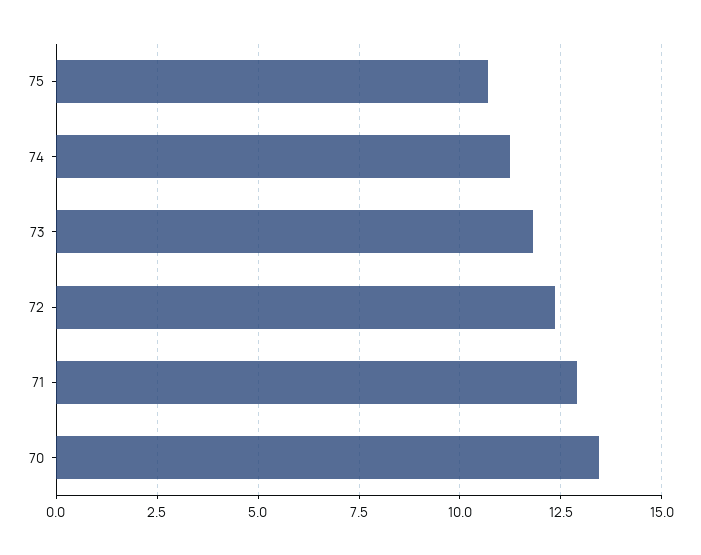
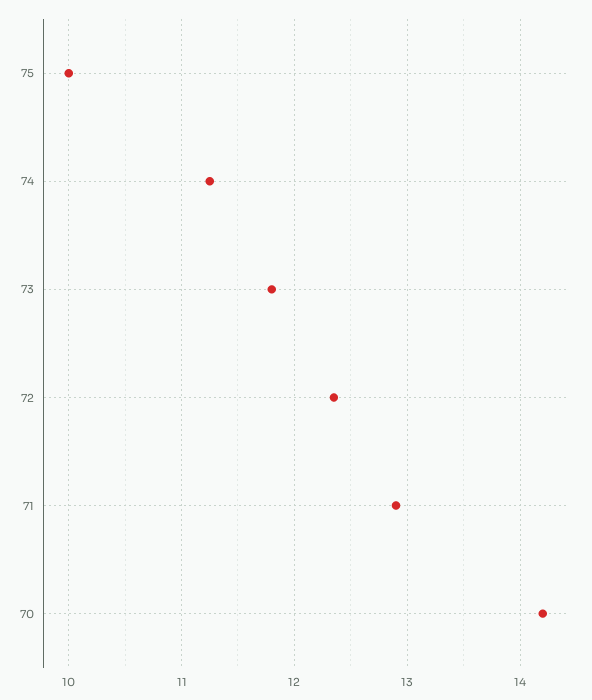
75: 10.75 -> 10
70: 13.5 -> 14.2

